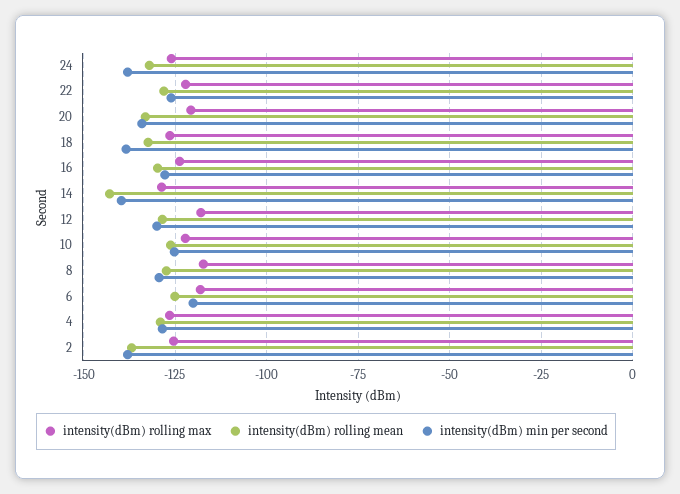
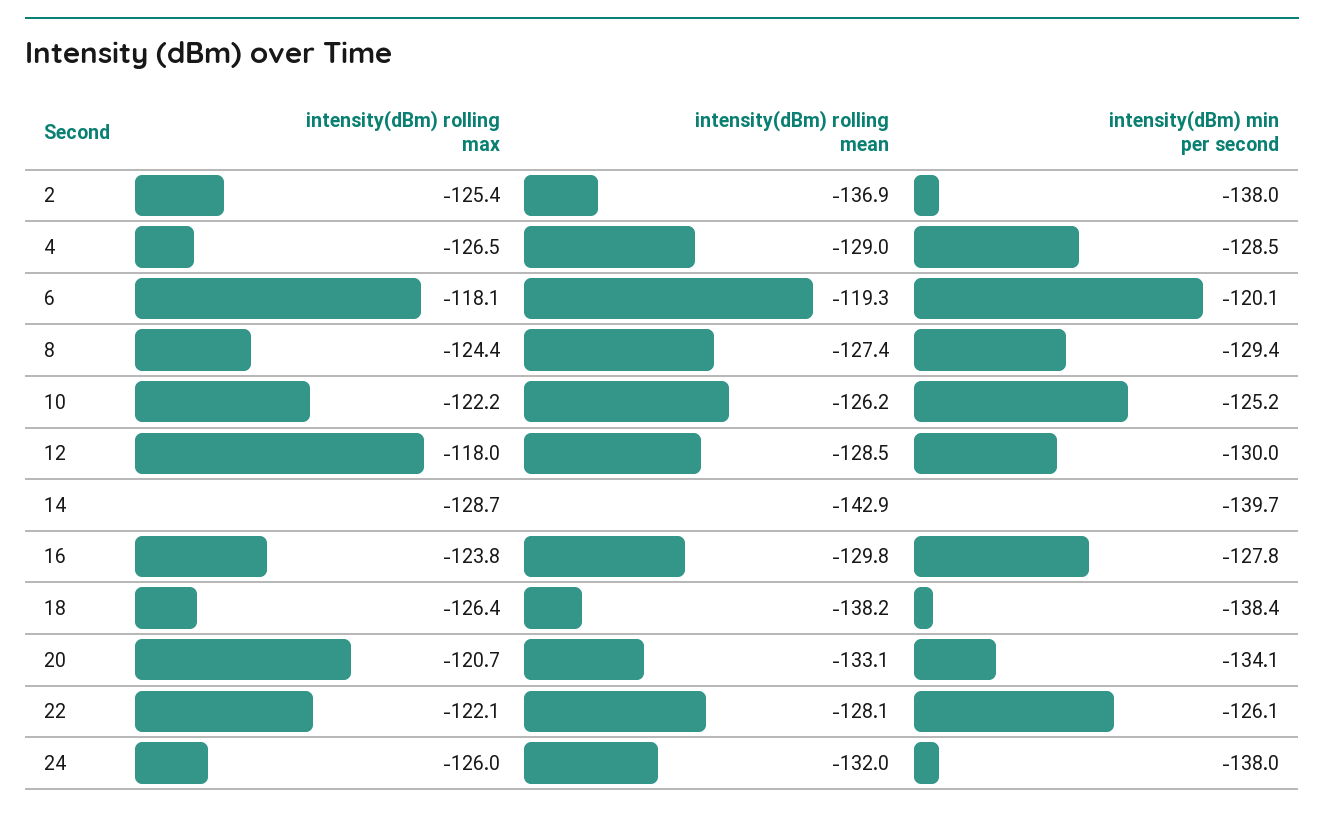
intensity(dBm) rolling mean, 18: -132.5 -> -138.2
intensity(dBm) rolling max, 8: -117.5 -> -124.4
intensity(dBm) rolling mean, 6: -125 -> -119.3

